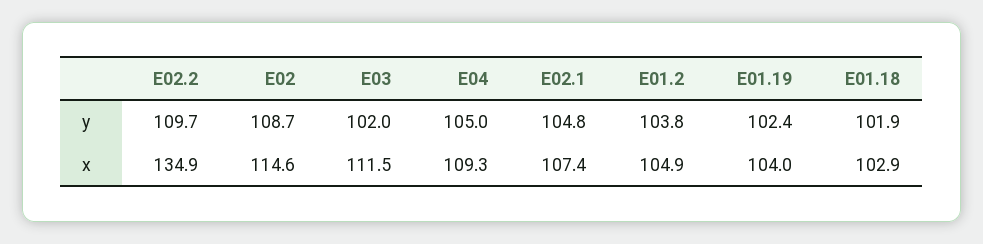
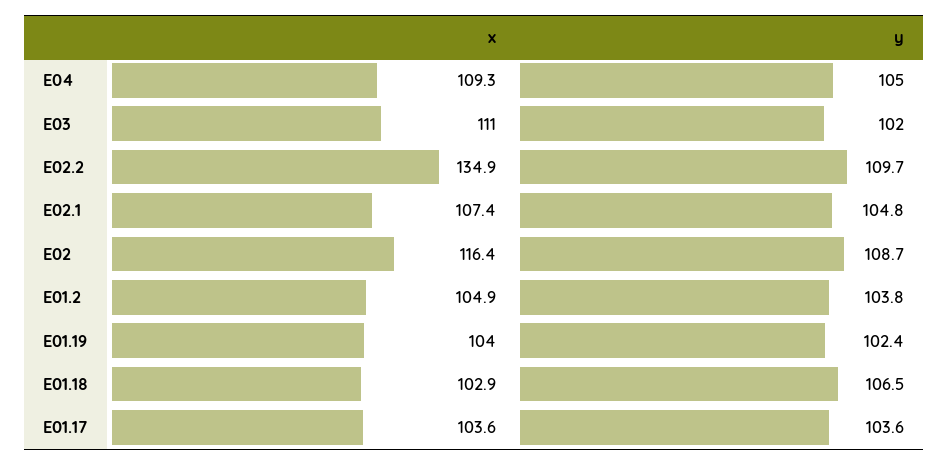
E01.18, y: 101.9 -> 106.5
E02, x: 114.6 -> 116.4
E03, x: 111.5 -> 111
E01.17, x: none -> 103.6
E01.17, y: none -> 103.6

